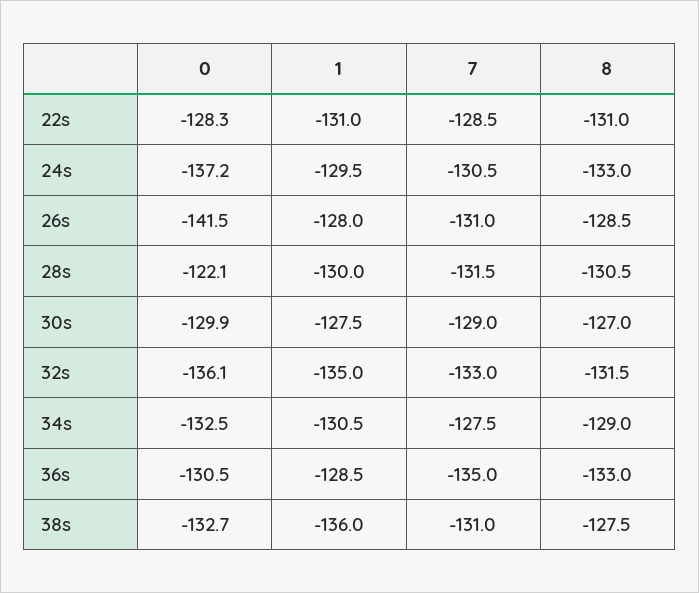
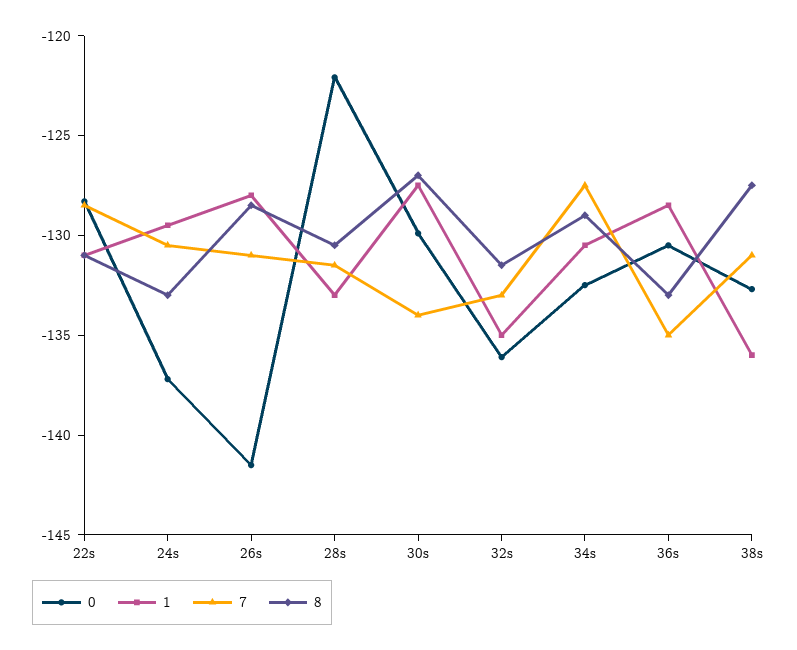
1, 28s: -130 -> -133
7, 30s: -129 -> -134

